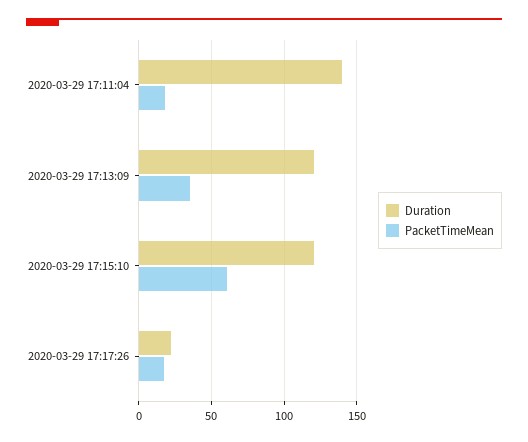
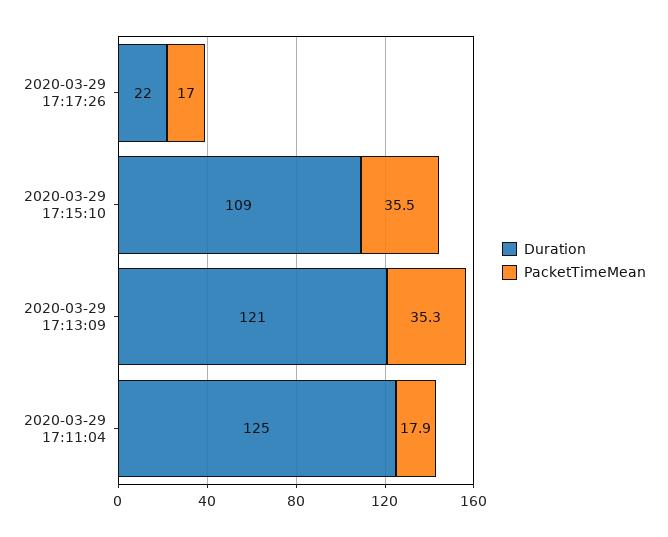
Duration, 2020-03-29 17:11:04: 140 -> 125
Duration, 2020-03-29 17:15:10: 120 -> 109
PacketTimeMean, 2020-03-29 17:15:10: 60 -> 35.5

